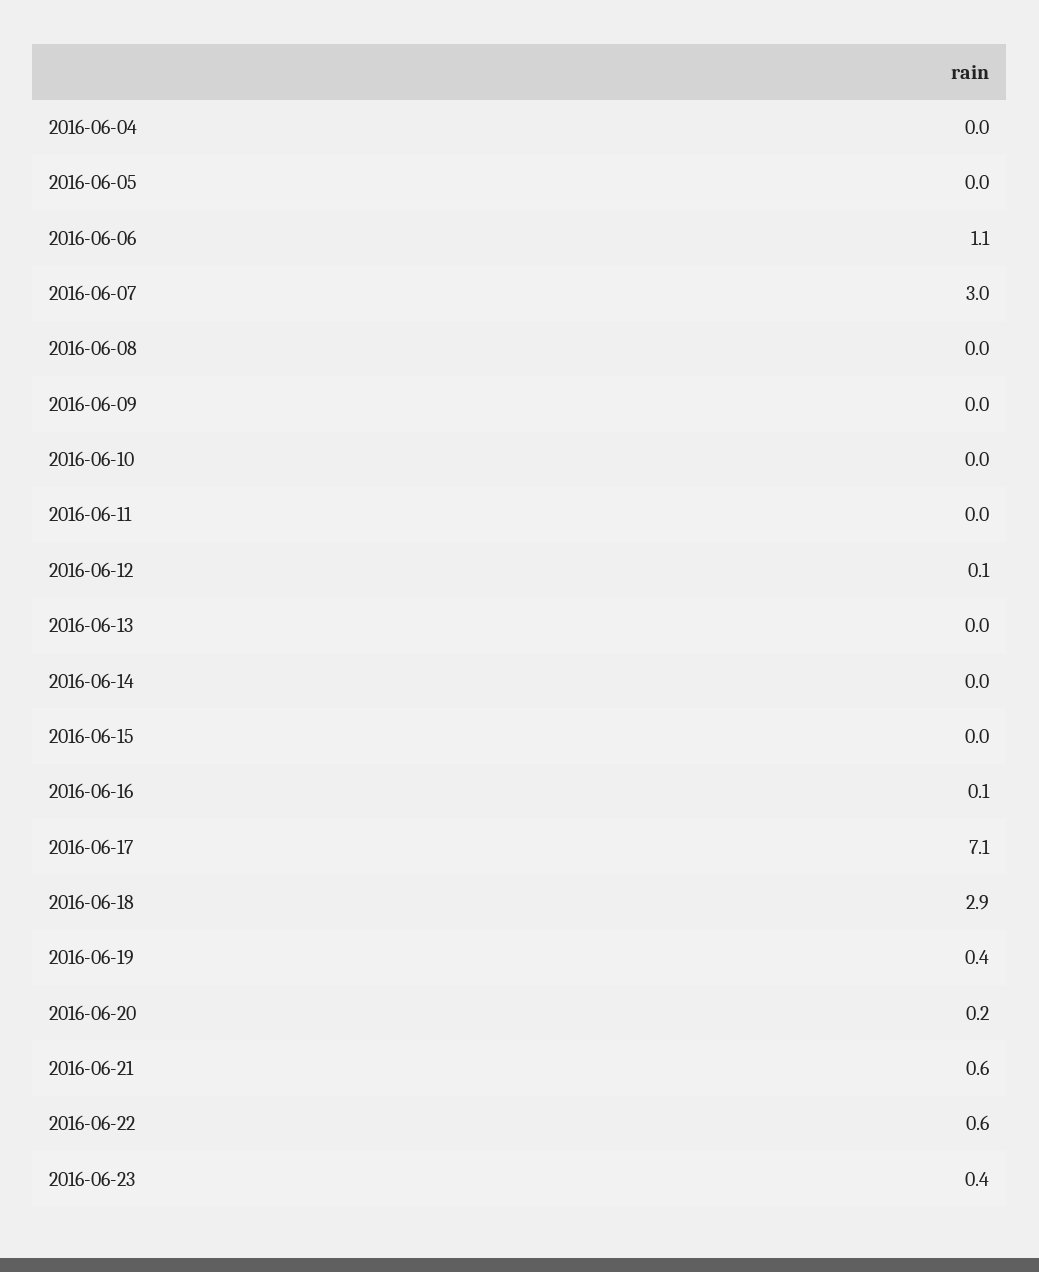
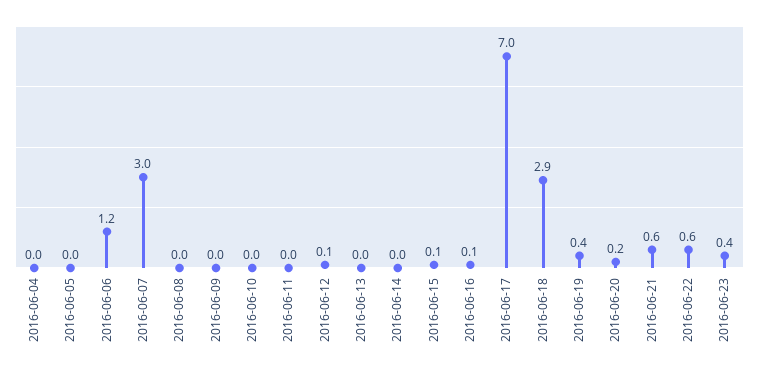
2016-06-06: 1.1 -> 1.2
2016-06-15: 0 -> 0.1
2016-06-17: 7.1 -> 7

